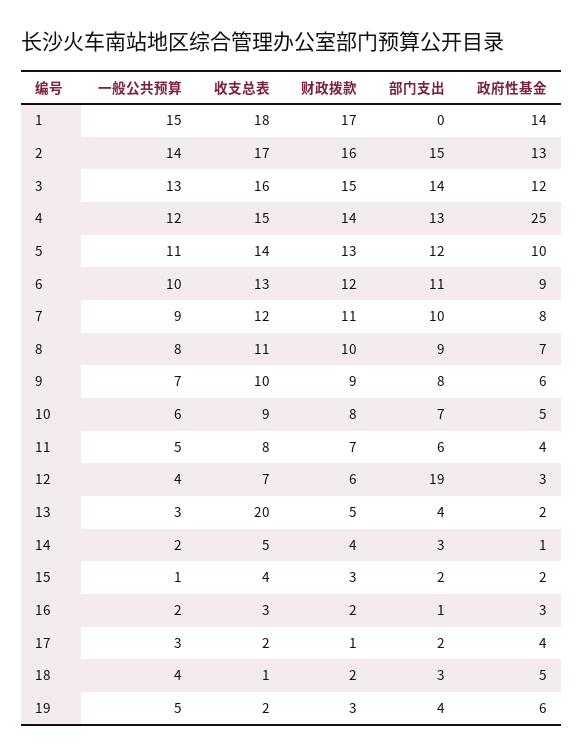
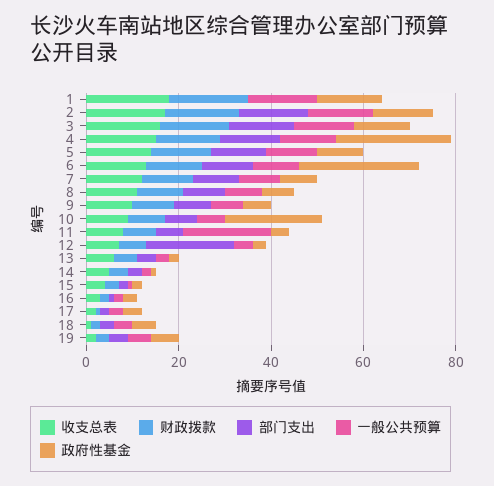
政府性基金, 6: 9 -> 25
政府性基金, 10: 5 -> 20
一般公共预算, 11: 5 -> 20
收支总表, 13: 20 -> 5

